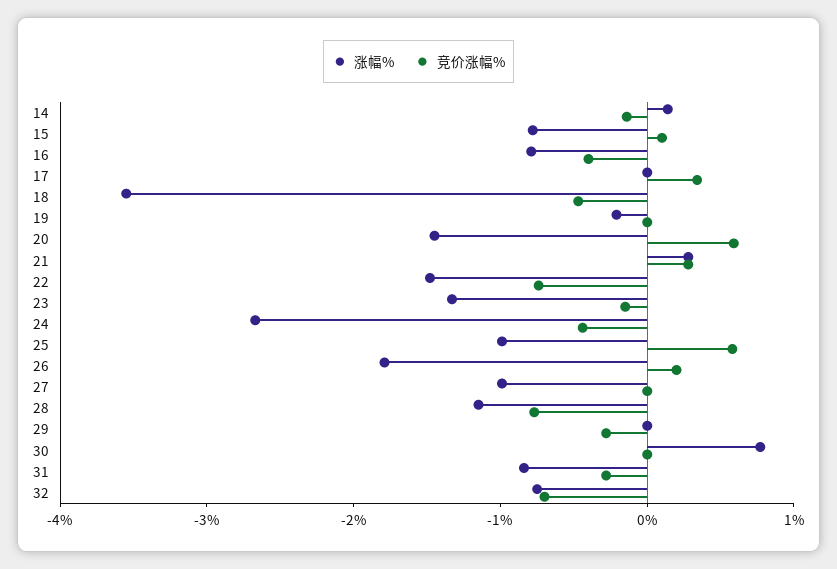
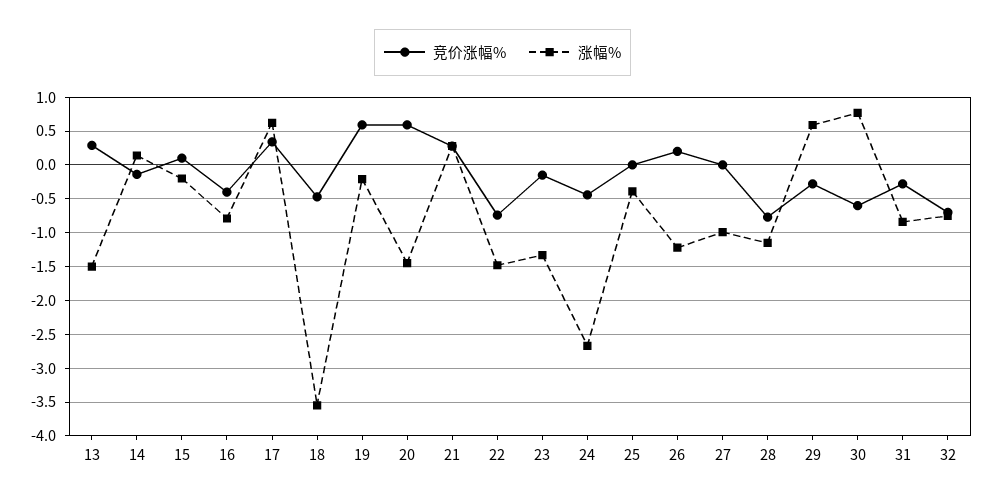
涨幅%, 15: -0.8 -> -0.2
涨幅%, 17: 0 -> 0.6
竞价涨幅%, 19: 0 -> 0.6
涨幅%, 25: -1 -> -0.4
竞价涨幅%, 25: 0.6 -> 0
涨幅%, 26: -1.8 -> -1.2
涨幅%, 29: 0 -> 0.6
竞价涨幅%, 30: 0 -> -0.6
竞价涨幅%, 13: none -> 0.3
涨幅%, 13: none -> -1.5

